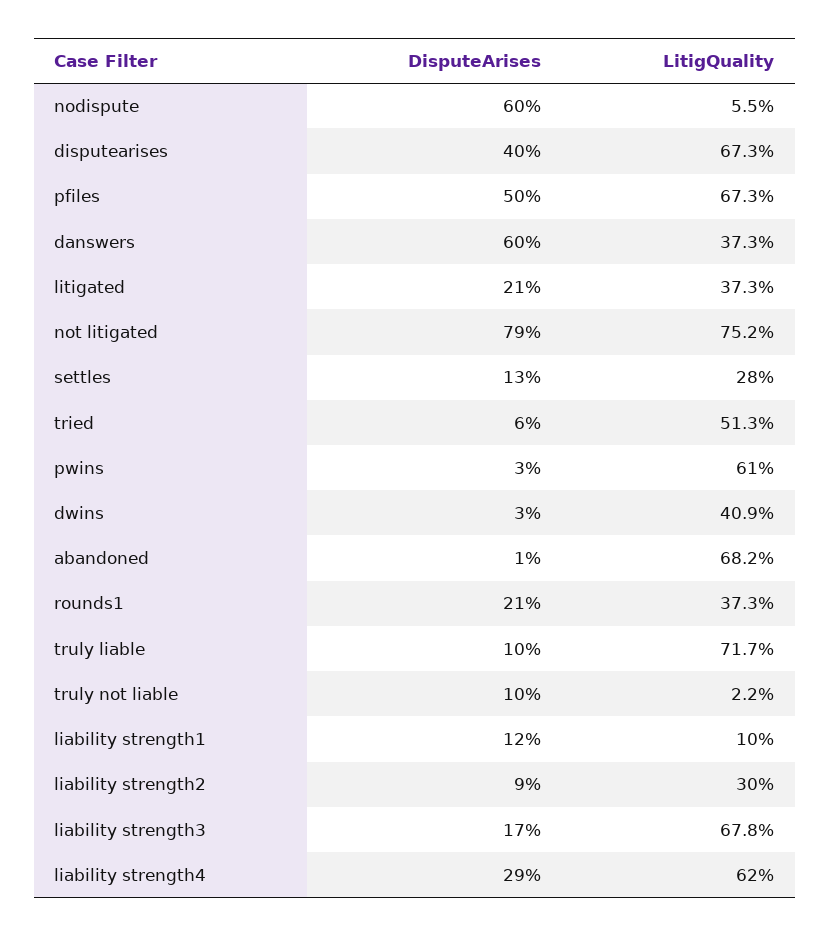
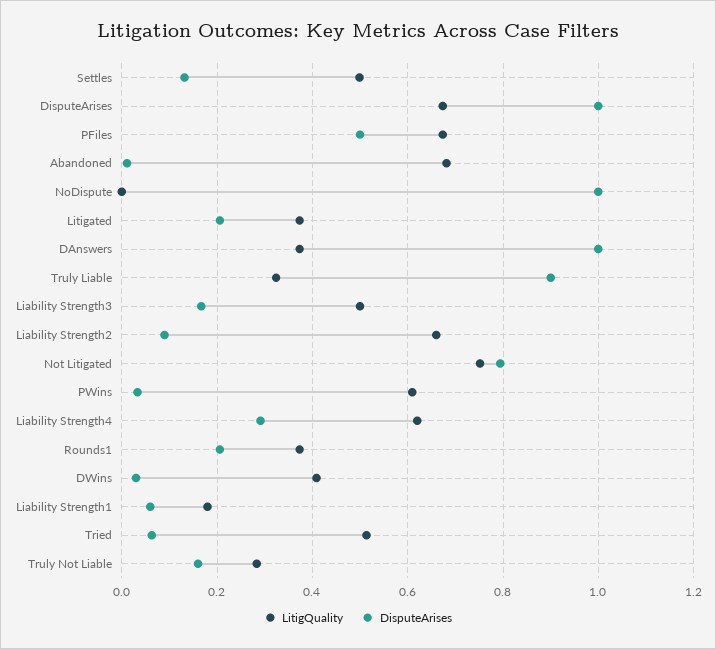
DisputeArises, nodispute: 0.6 -> 1
LitigQuality, nodispute: 0.055 -> 0
DisputeArises, disputearises: 0.4 -> 1
DisputeArises, danswers: 0.6 -> 1
LitigQuality, settles: 0.28 -> 0.5
DisputeArises, truly liable: 0.1 -> 0.9
LitigQuality, truly liable: 0.717 -> 0.32
DisputeArises, truly not liable: 0.1 -> 0.16
LitigQuality, truly not liable: 0.022 -> 0.28
DisputeArises, liability strength1: 0.12 -> 0.06
LitigQuality, liability strength1: 0.1 -> 0.18
LitigQuality, liability strength2: 0.3 -> 0.66
LitigQuality, liability strength3: 0.678 -> 0.5

